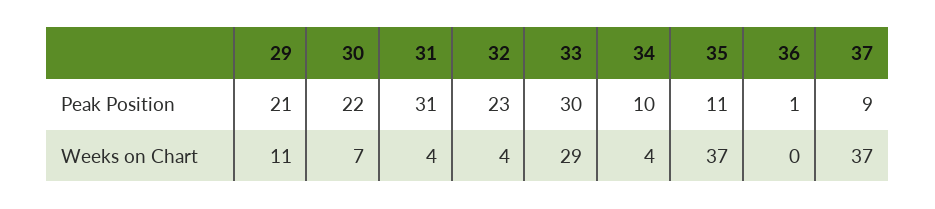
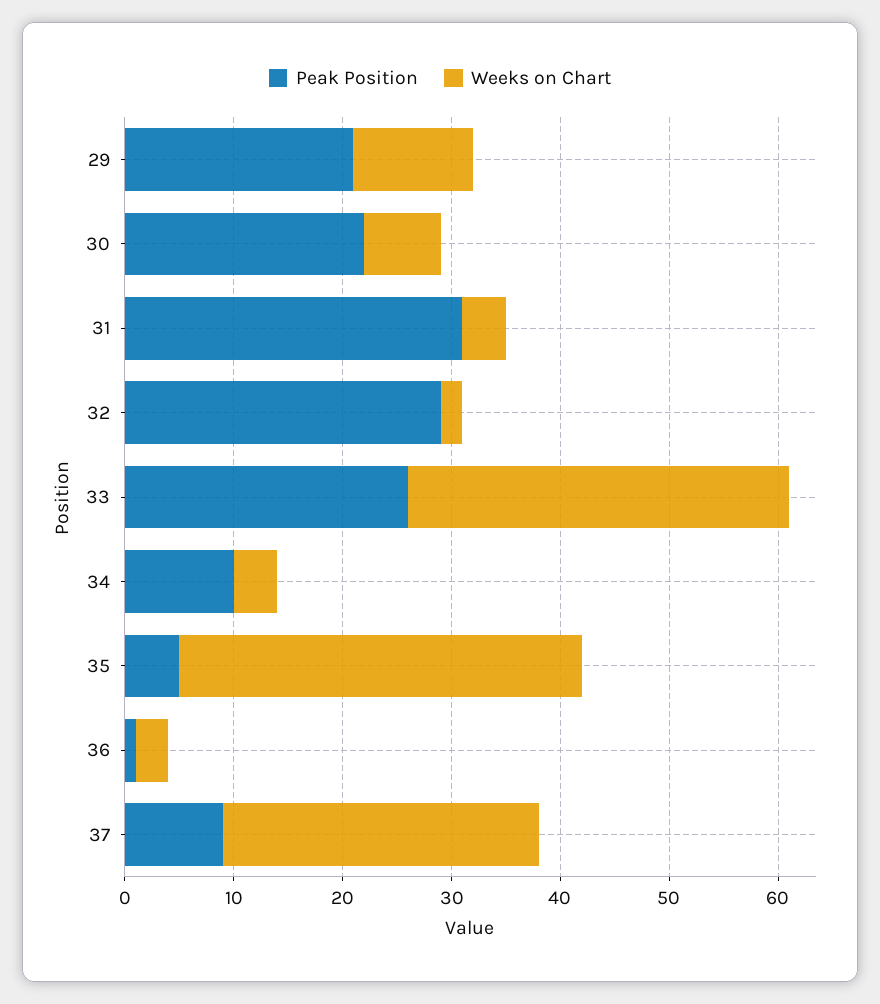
Peak Position, 32: 23 -> 29
Peak Position, 33: 30 -> 26
Peak Position, 35: 11 -> 5
Weeks on Chart, 32: 4 -> 2
Weeks on Chart, 33: 29 -> 35
Weeks on Chart, 36: 0 -> 3
Weeks on Chart, 37: 37 -> 29

